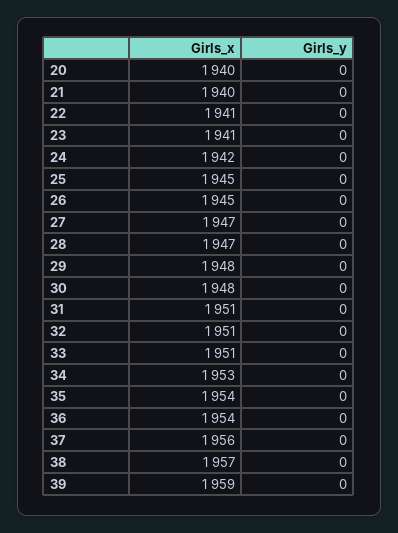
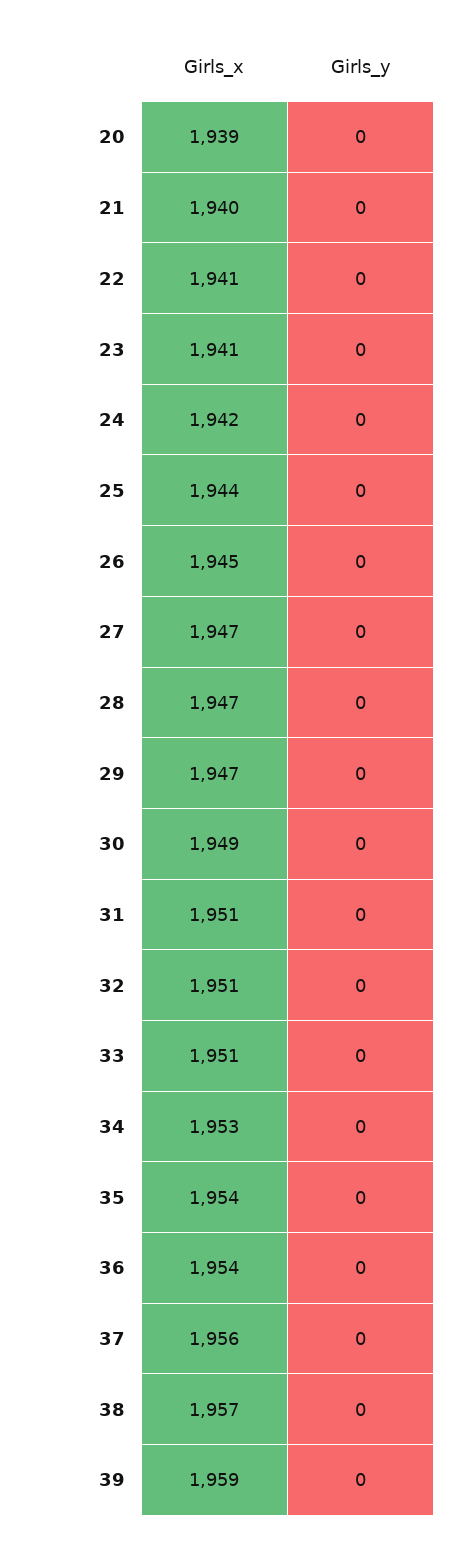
Girls_x, 20: 1940 -> 1939
Girls_x, 25: 1945 -> 1944
Girls_x, 29: 1948 -> 1947
Girls_x, 30: 1948 -> 1949

